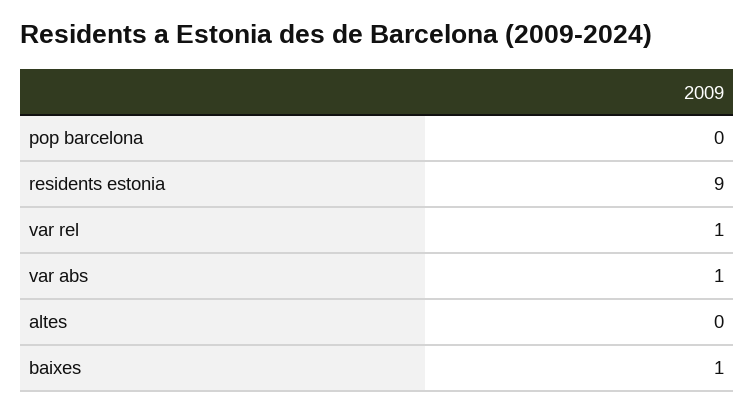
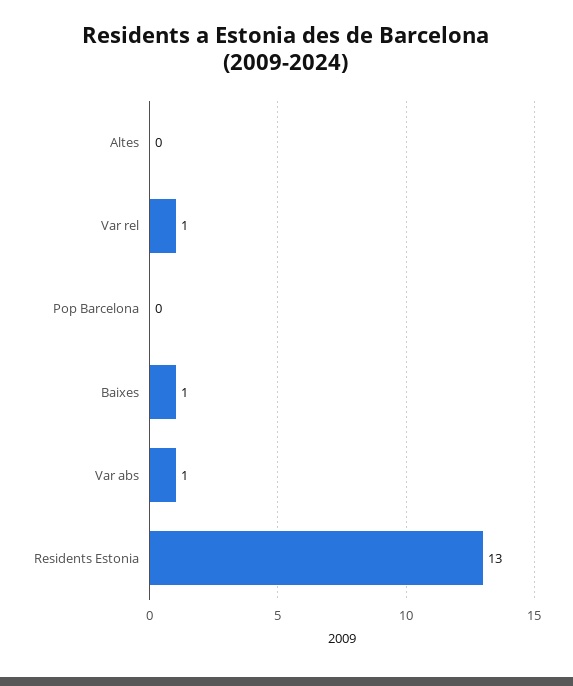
residents estonia: 9 -> 13

